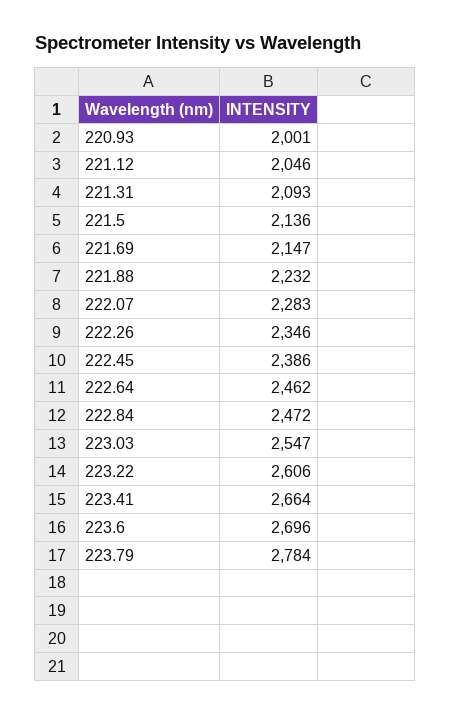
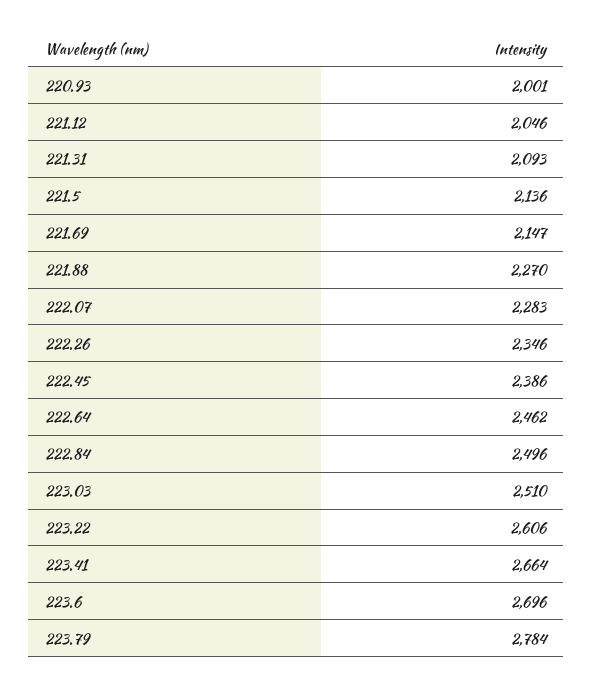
221.88: 2232 -> 2270
222.84: 2472 -> 2496
223.03: 2547 -> 2510

